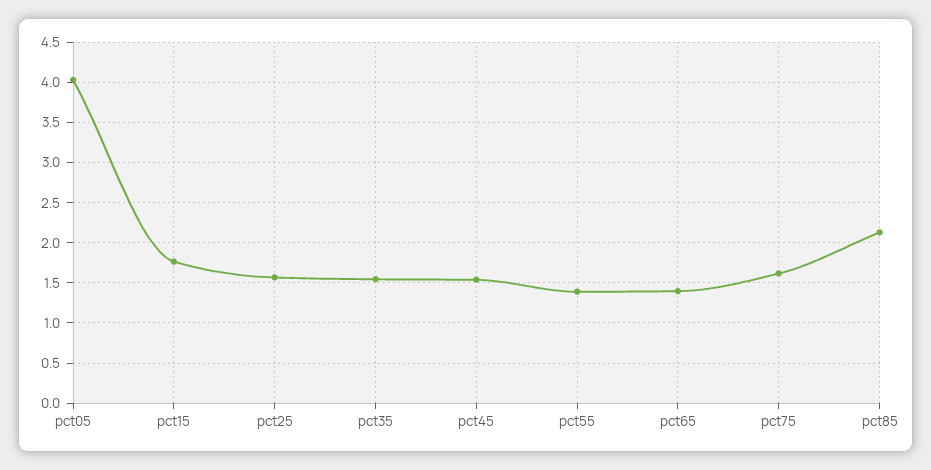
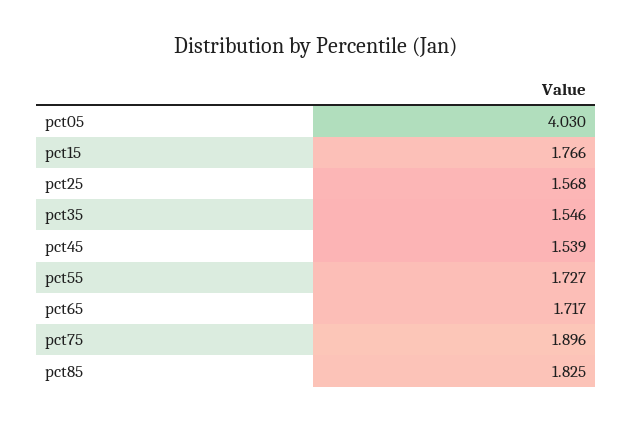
pct55: 1.4 -> 1.727
pct65: 1.4 -> 1.717
pct75: 1.6 -> 1.896
pct85: 2.1 -> 1.825

